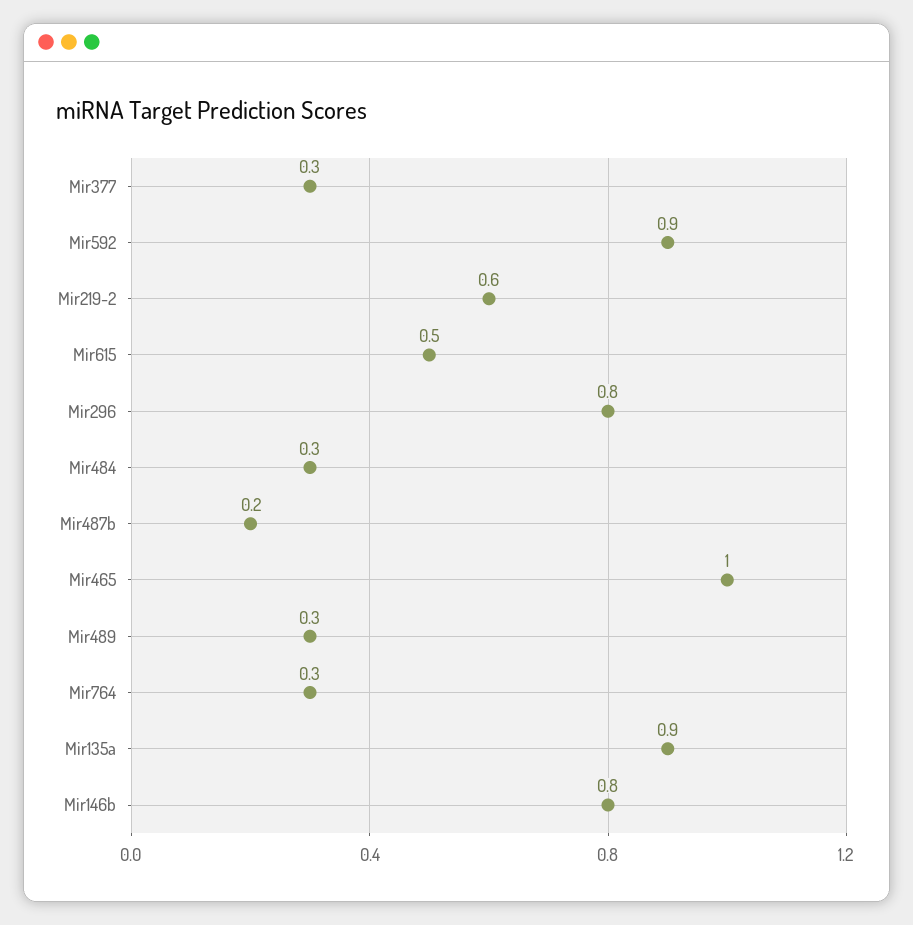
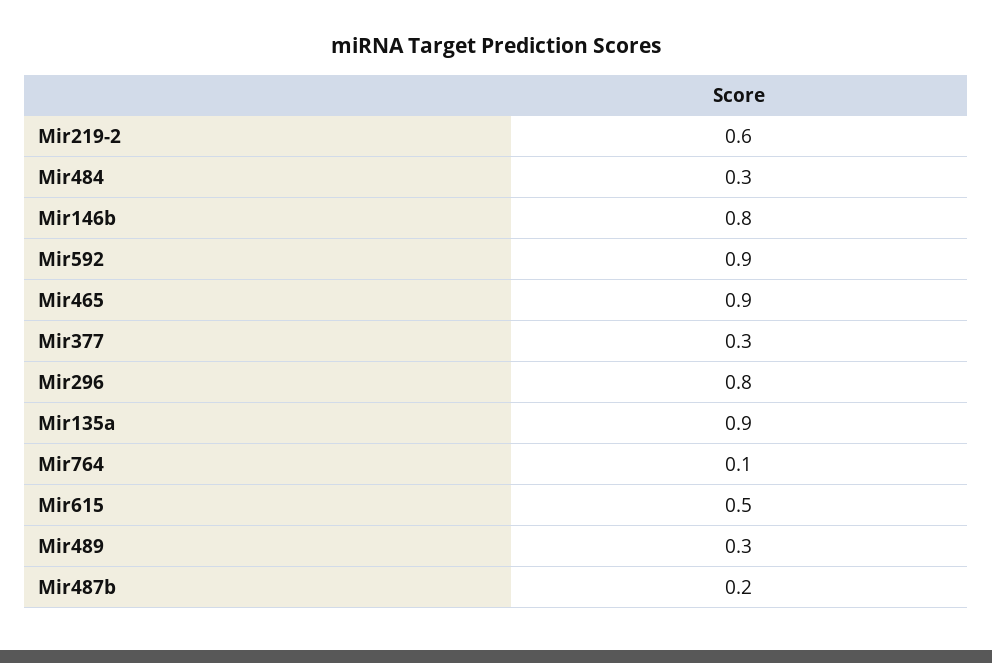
Mir465: 1 -> 0.9
Mir764: 0.3 -> 0.1

